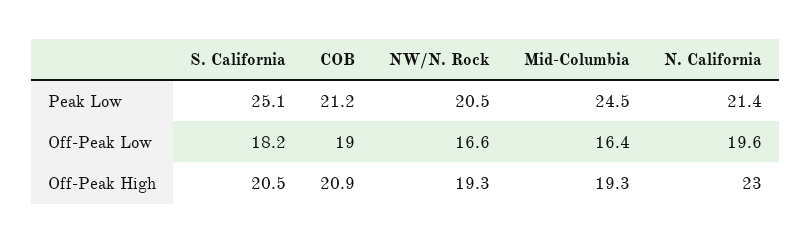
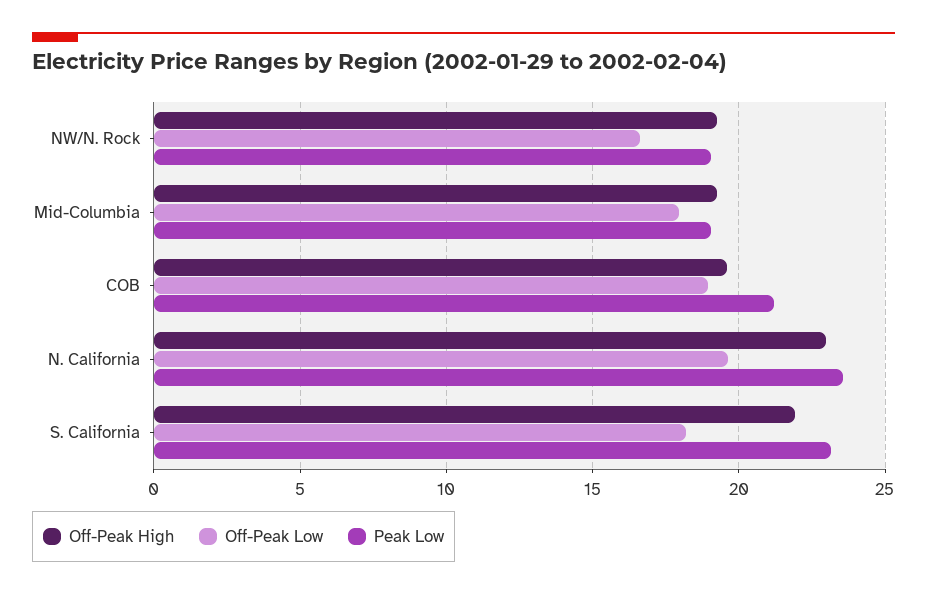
Peak Low, S. California: 25.1 -> 23
Peak Low, NW/N. Rock: 20.5 -> 19
Peak Low, Mid-Columbia: 24.5 -> 19
Peak Low, N. California: 21.4 -> 23.5
Off-Peak Low, Mid-Columbia: 16.4 -> 18
Off-Peak High, S. California: 20.5 -> 22
Off-Peak High, COB: 20.9 -> 19.5

